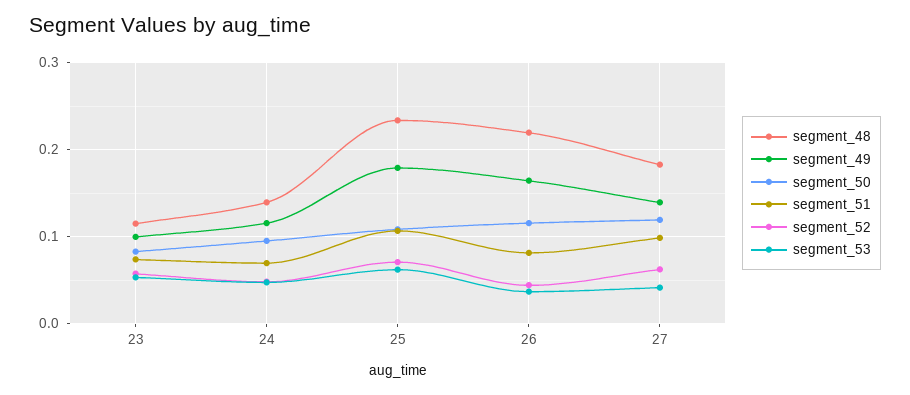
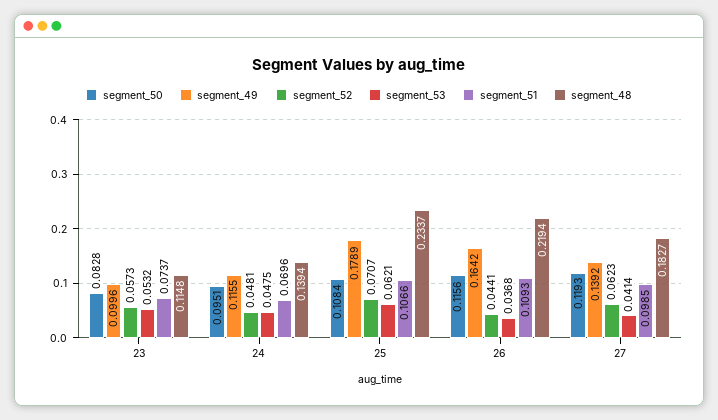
segment_51, 26: 0.08 -> 0.1093

